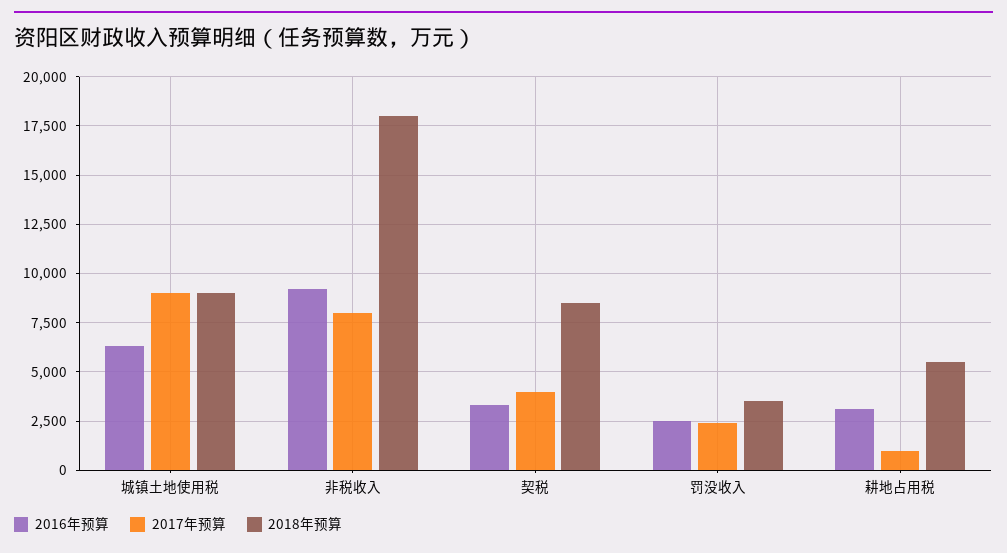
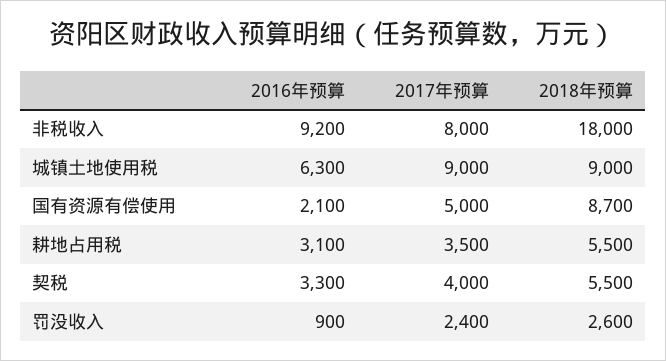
2018年预算, 契税: 8500 -> 5500
2016年预算, 罚没收入: 2500 -> 900
2018年预算, 罚没收入: 3500 -> 2600
2017年预算, 耕地占用税: 1000 -> 3500
2016年预算, 国有资源有偿使用: none -> 2100
2017年预算, 国有资源有偿使用: none -> 5000
2018年预算, 国有资源有偿使用: none -> 8700

